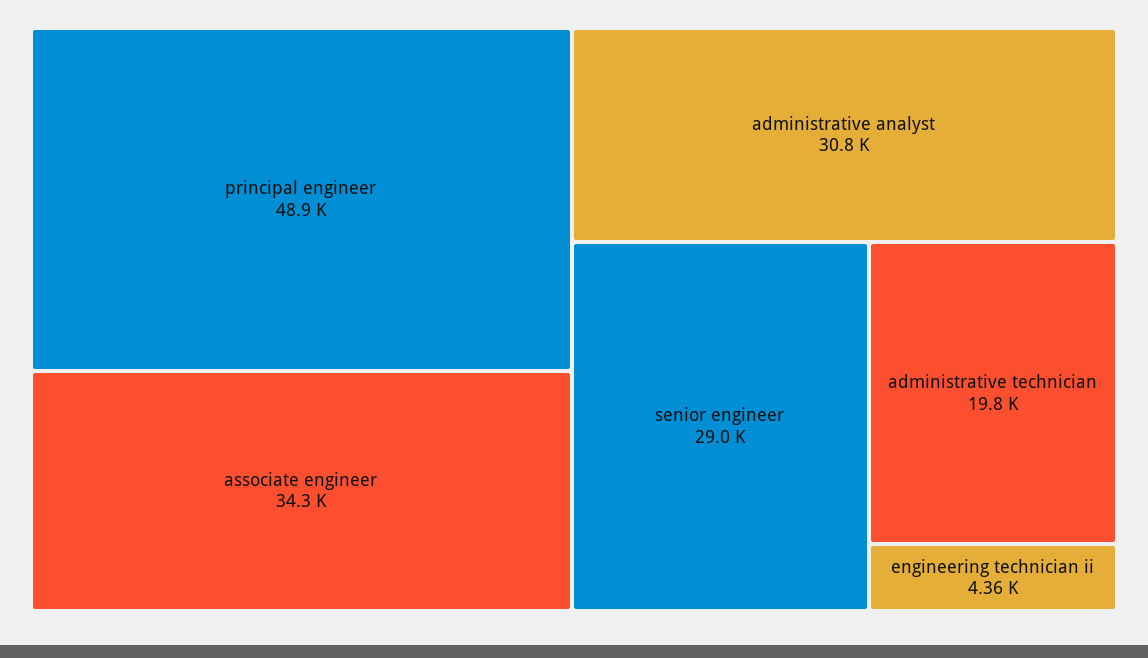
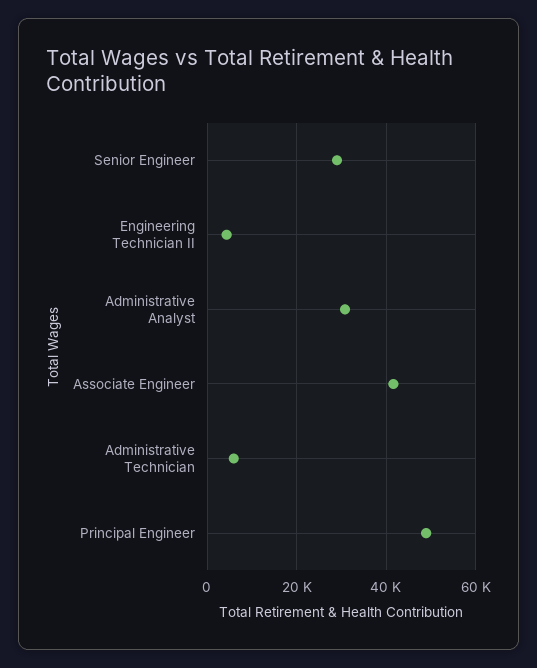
associate engineer: 34300 -> 42000
administrative technician: 19800 -> 6000

